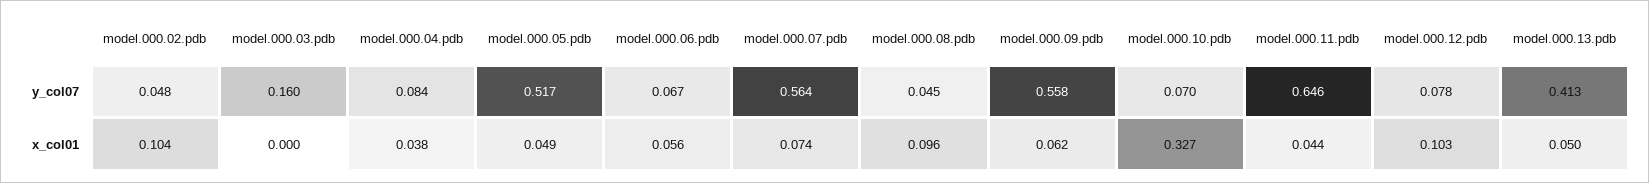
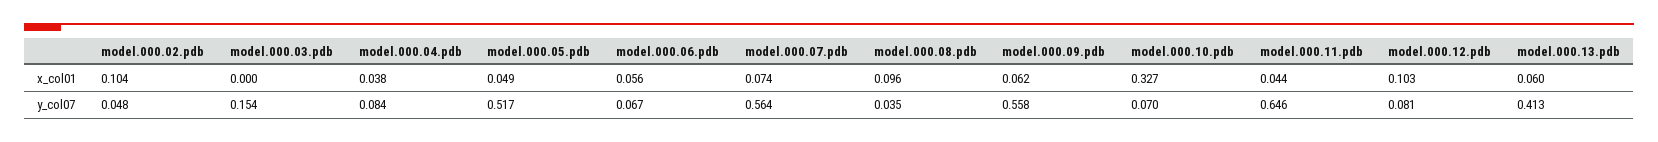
model.000.03.pdb, y_col07: 0.16 -> 0.154
model.000.08.pdb, y_col07: 0.045 -> 0.035
model.000.12.pdb, y_col07: 0.078 -> 0.081
model.000.13.pdb, x_col01: 0.05 -> 0.06

